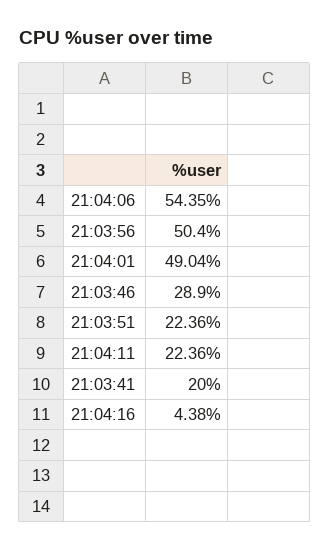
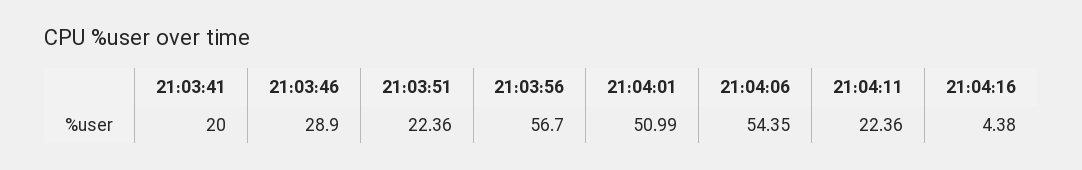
21:03:56: 50.4 -> 56.7
21:04:01: 49.04 -> 50.99

